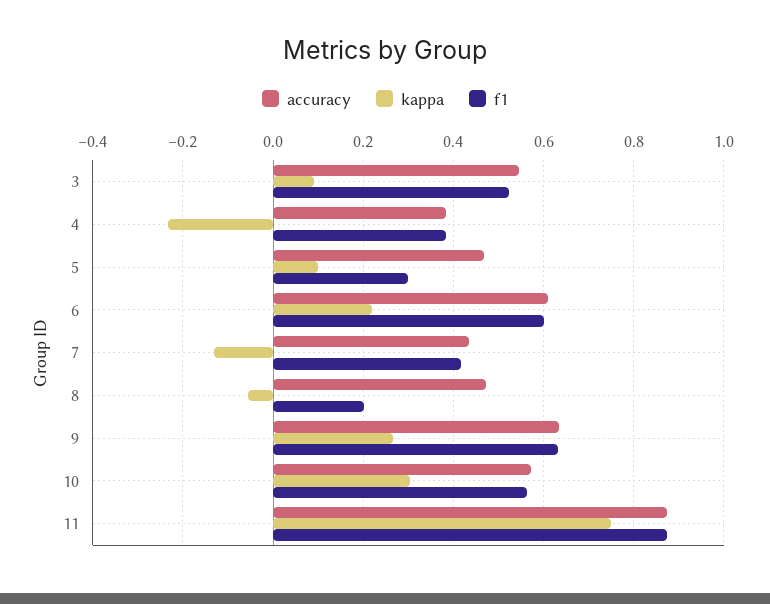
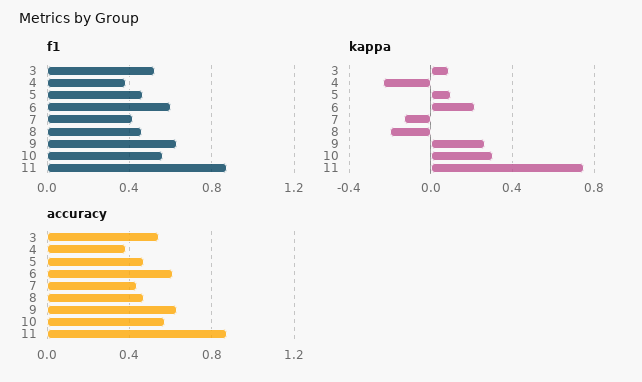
f1, 5: 0.3 -> 0.45
kappa, 8: -0.06 -> -0.2
f1, 8: 0.2 -> 0.45

